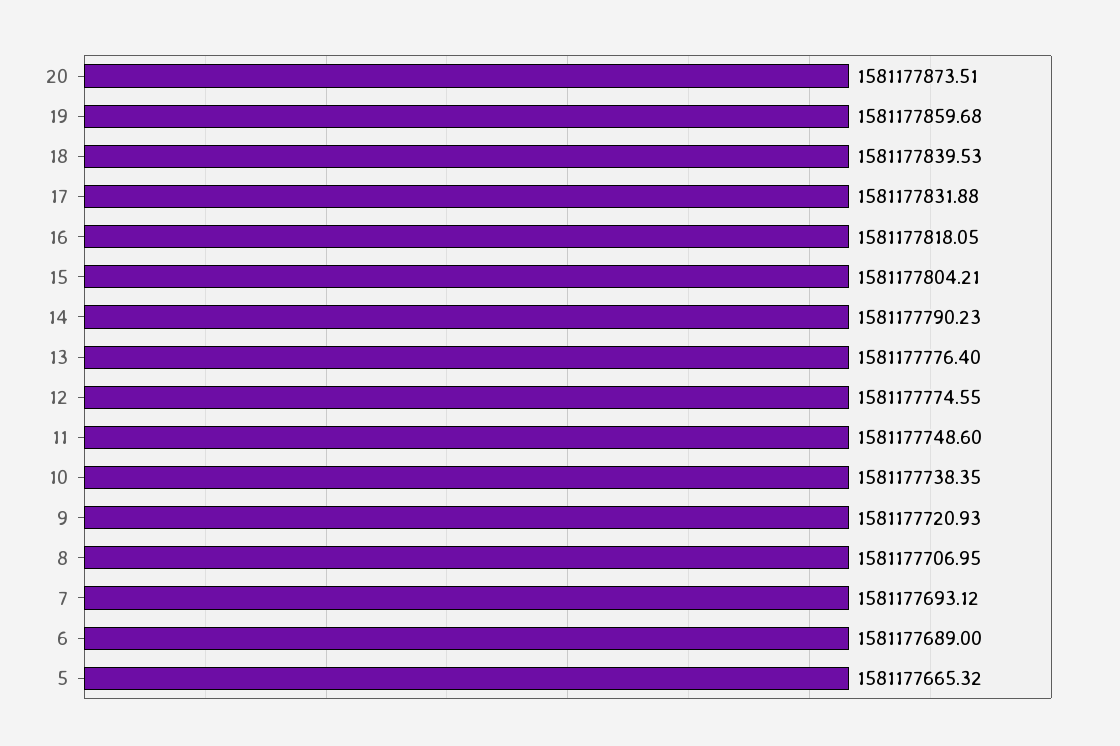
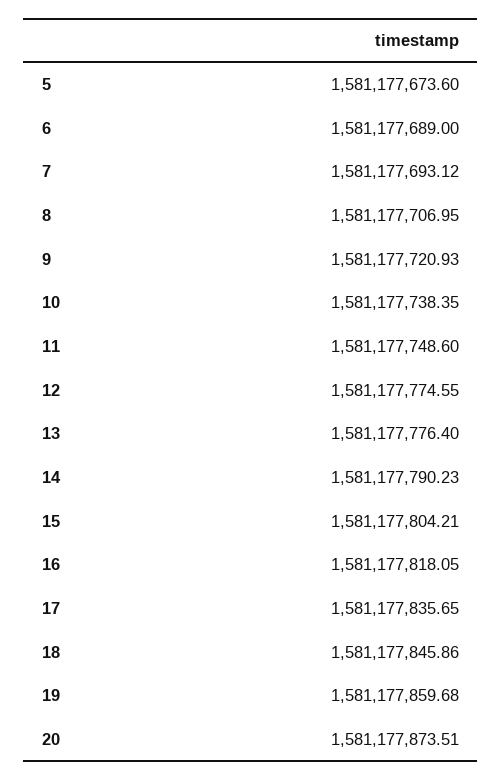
18: 1581177839.53 -> 1581177845.86
17: 1581177831.88 -> 1581177835.65
5: 1581177665.32 -> 1581177673.6

